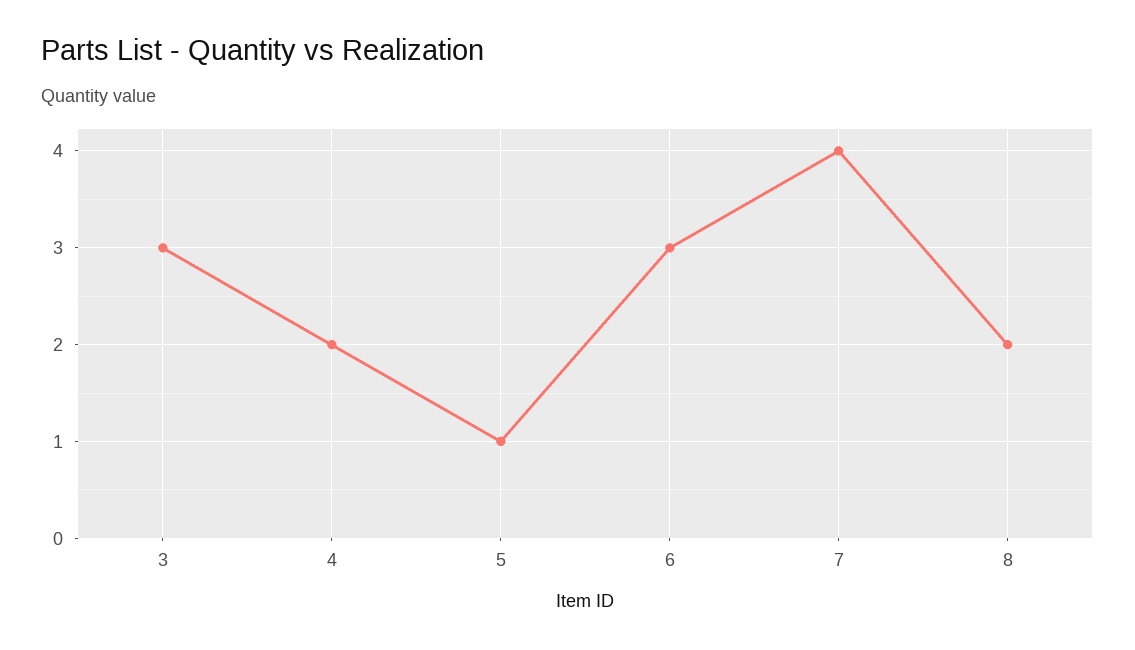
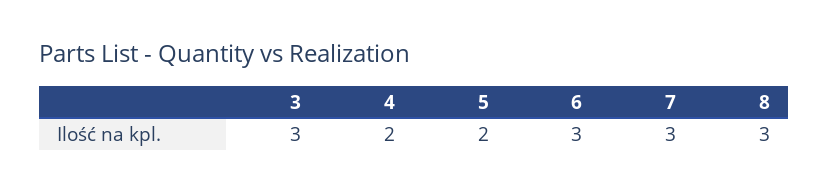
5: 1 -> 2
7: 4 -> 3
8: 2 -> 3

